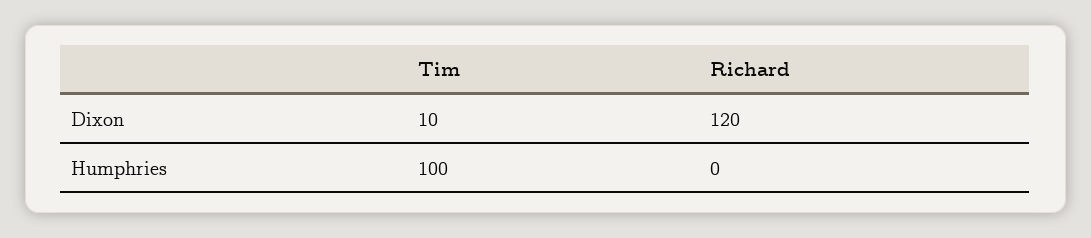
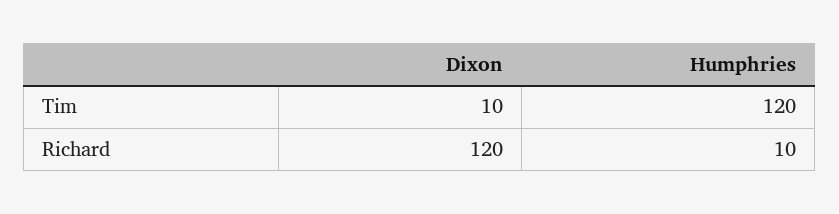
Tim, Humphries: 100 -> 120
Richard, Humphries: 0 -> 10

